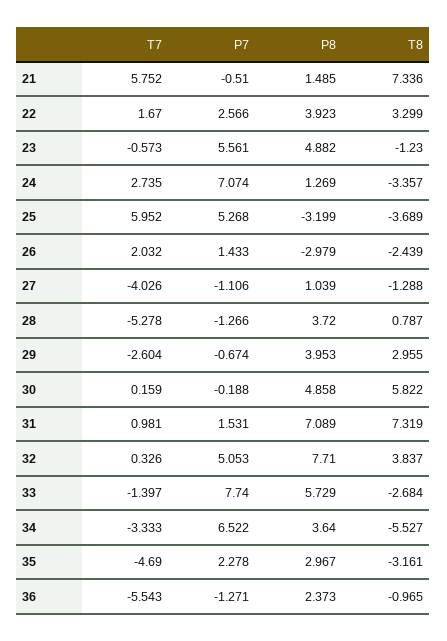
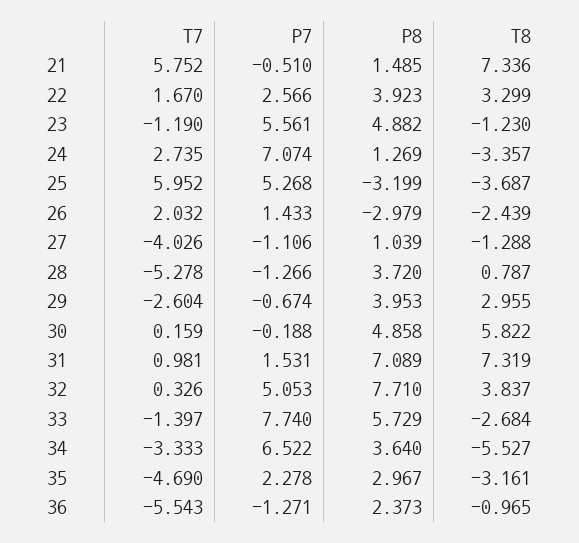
T7, 23: -0.573 -> -1.19
T8, 25: -3.689 -> -3.687

